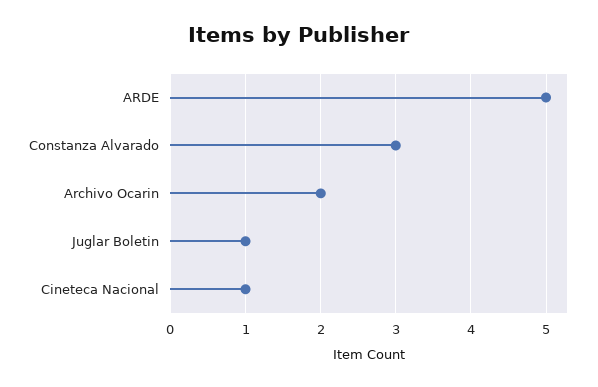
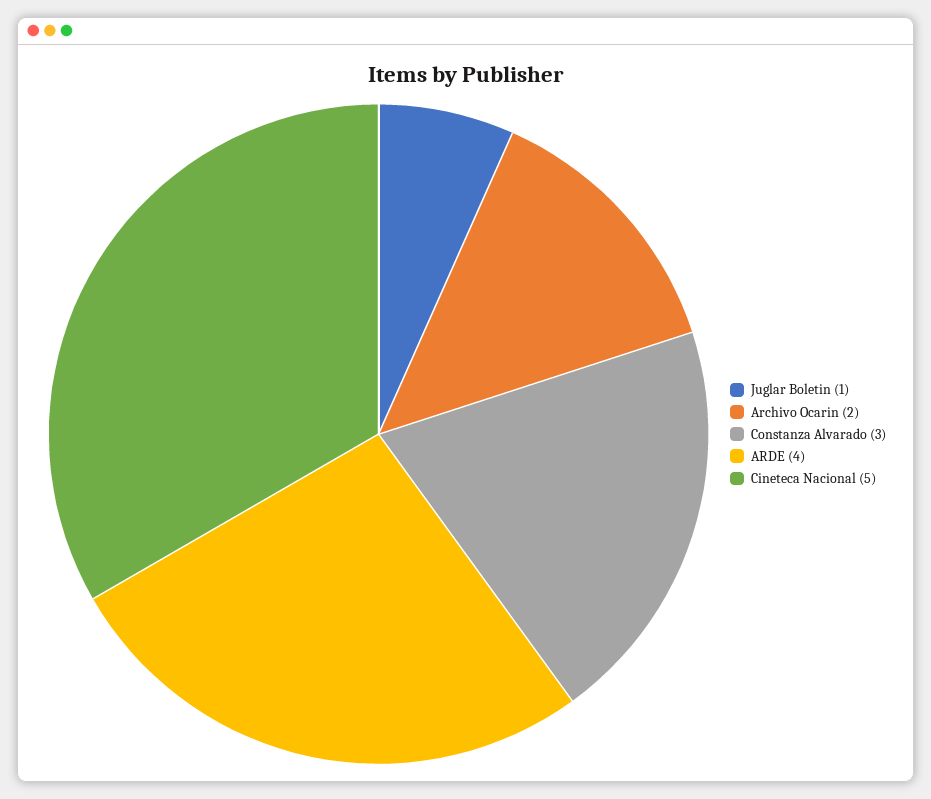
ARDE: 5 -> 4
Cineteca Nacional: 1 -> 5

